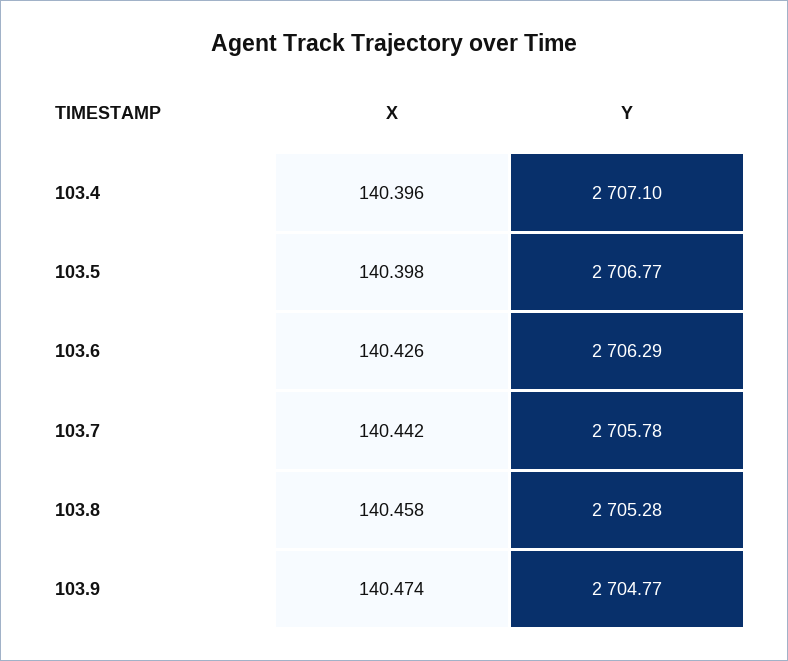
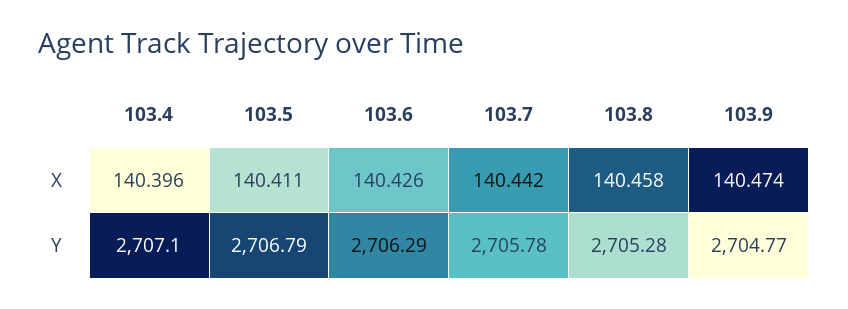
X, 103.5: 140.398 -> 140.411
Y, 103.5: 2706.77 -> 2706.79

